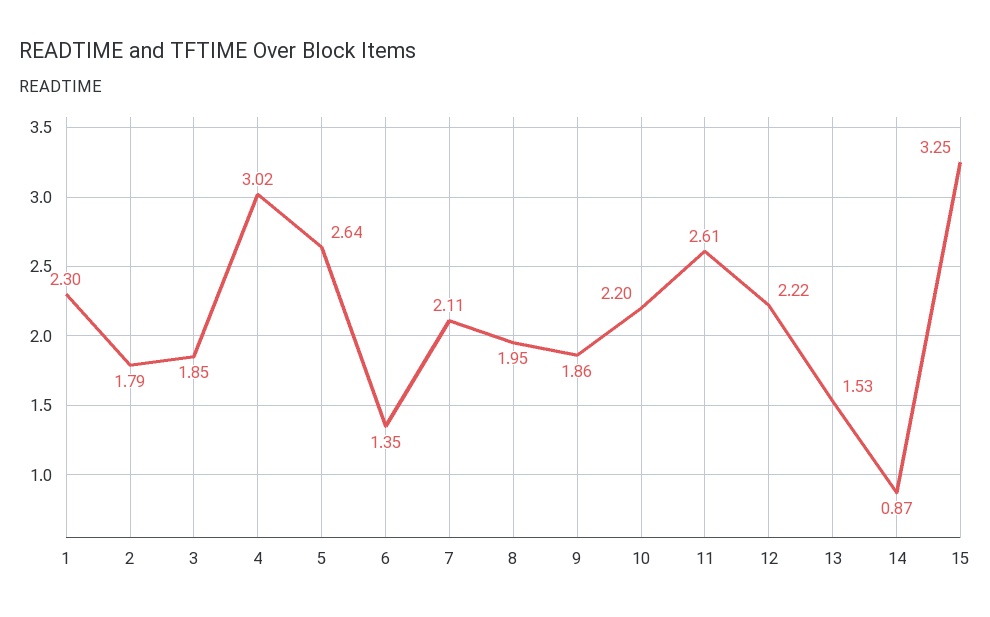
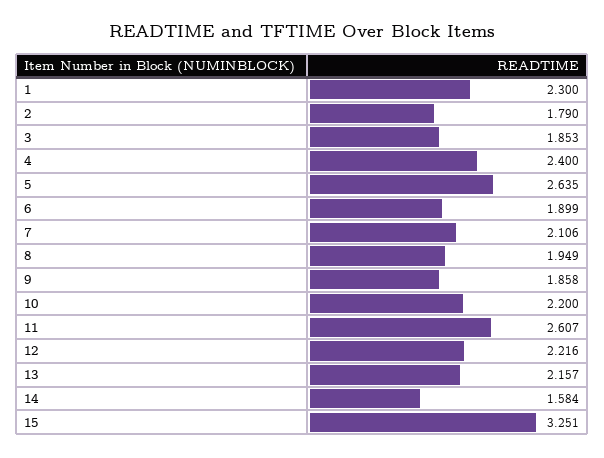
4: 3.02 -> 2.4
6: 1.35 -> 1.899
13: 1.53 -> 2.157
14: 0.87 -> 1.584

